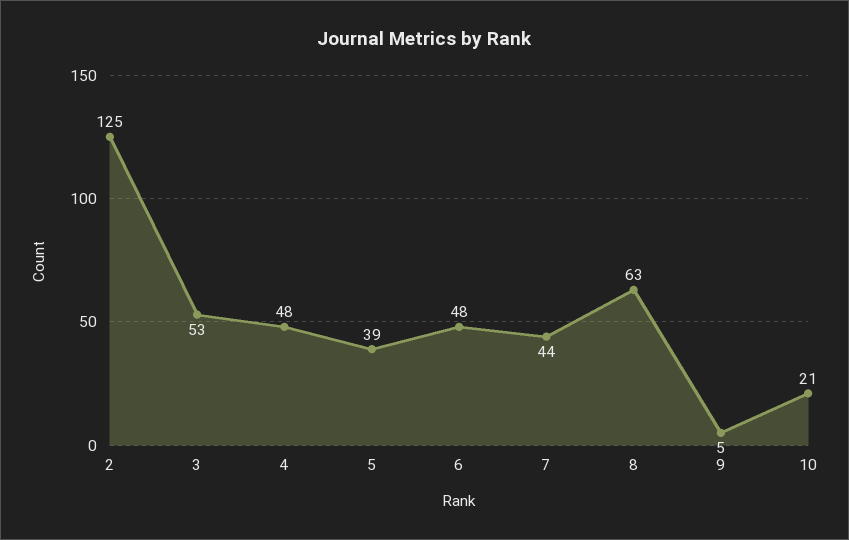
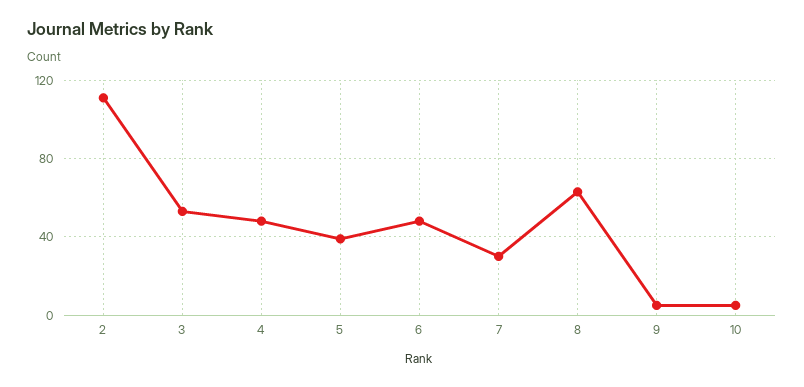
2: 125 -> 110
7: 44 -> 30
10: 21 -> 5

